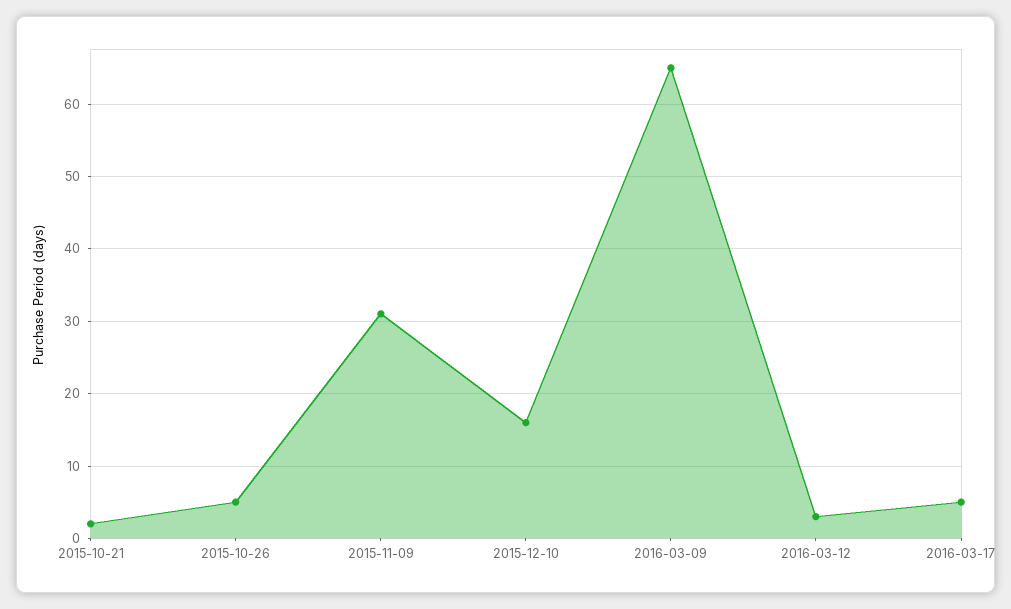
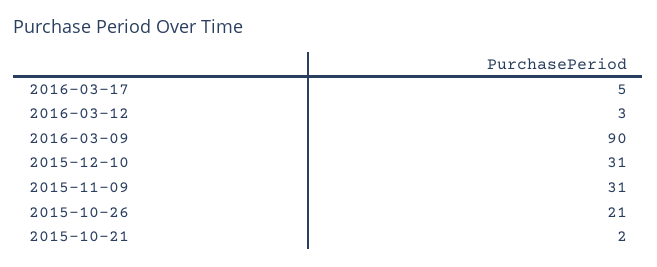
2015-10-26: 5 -> 21
2015-12-10: 16 -> 31
2016-03-09: 65 -> 90

